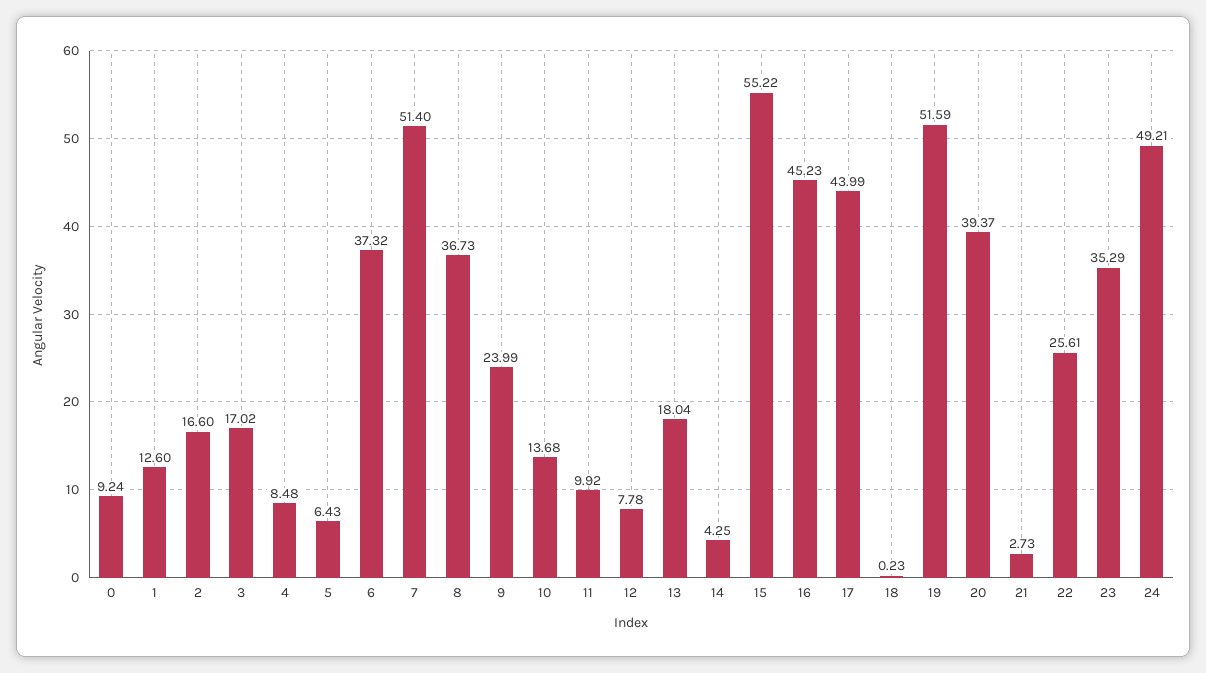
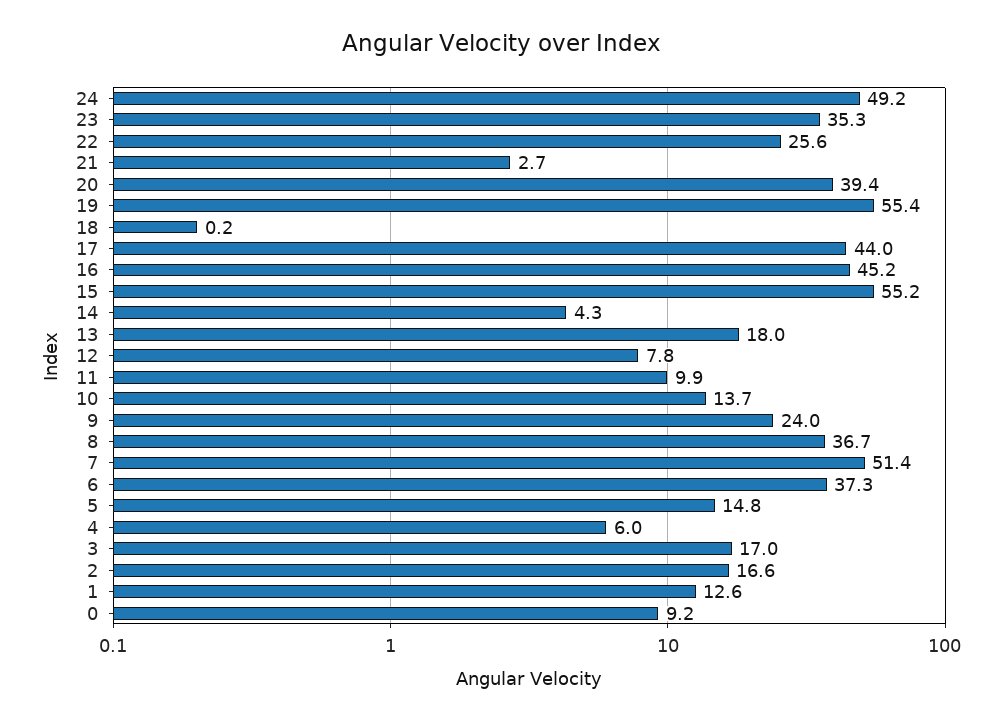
4: 8.48 -> 6
5: 6.43 -> 14.8
19: 51.59 -> 55.4

